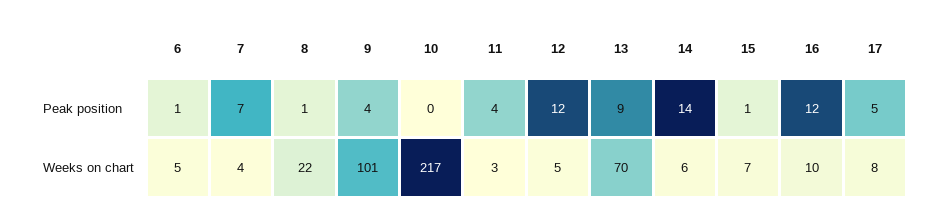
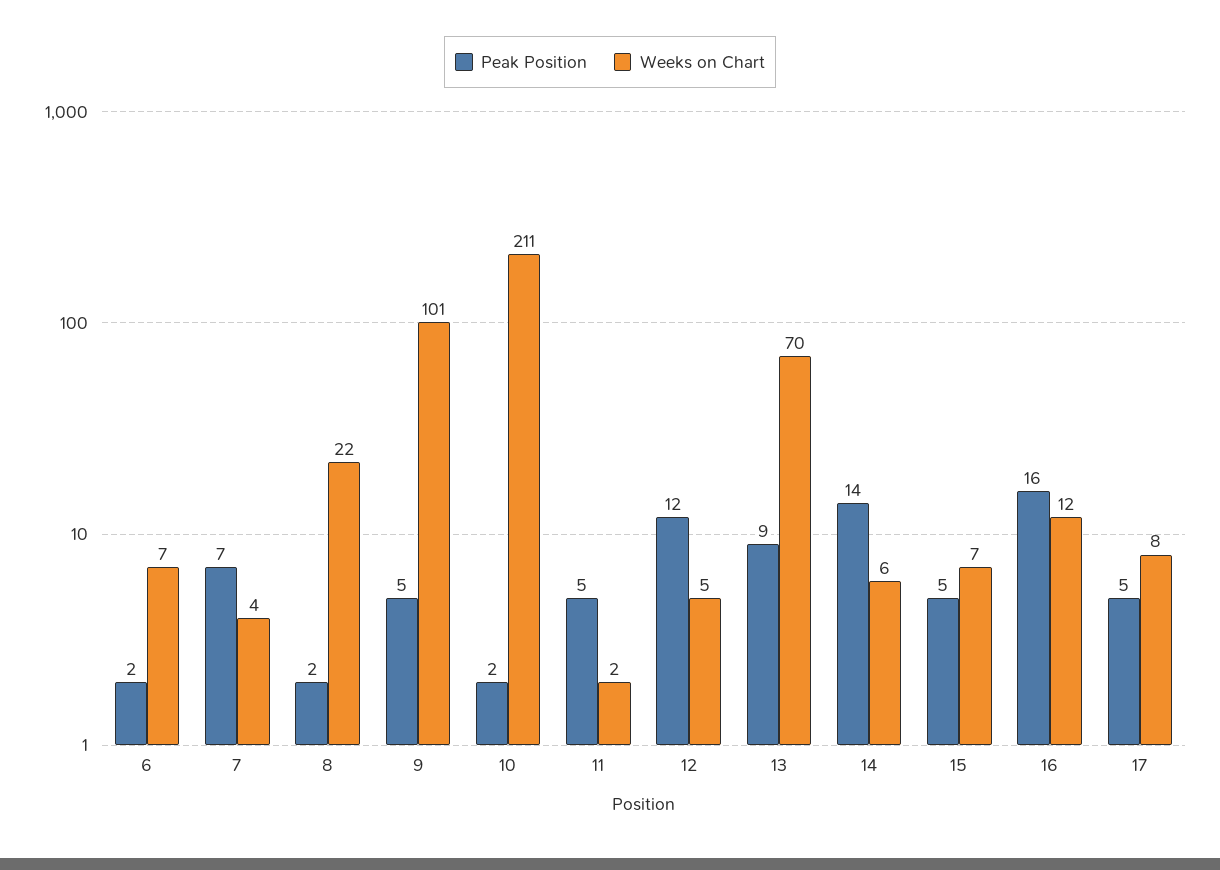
Peak position, 6: 1 -> 2
Peak position, 8: 1 -> 2
Peak position, 9: 4 -> 5
Peak position, 10: 0 -> 2
Peak position, 11: 4 -> 5
Peak position, 15: 1 -> 5
Peak position, 16: 12 -> 16
Weeks on chart, 6: 5 -> 7
Weeks on chart, 10: 217 -> 211
Weeks on chart, 11: 3 -> 2
Weeks on chart, 16: 10 -> 12

